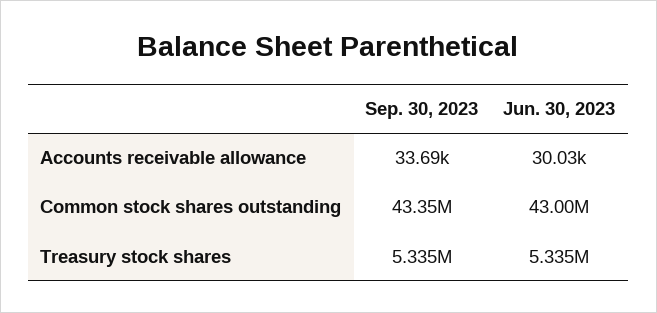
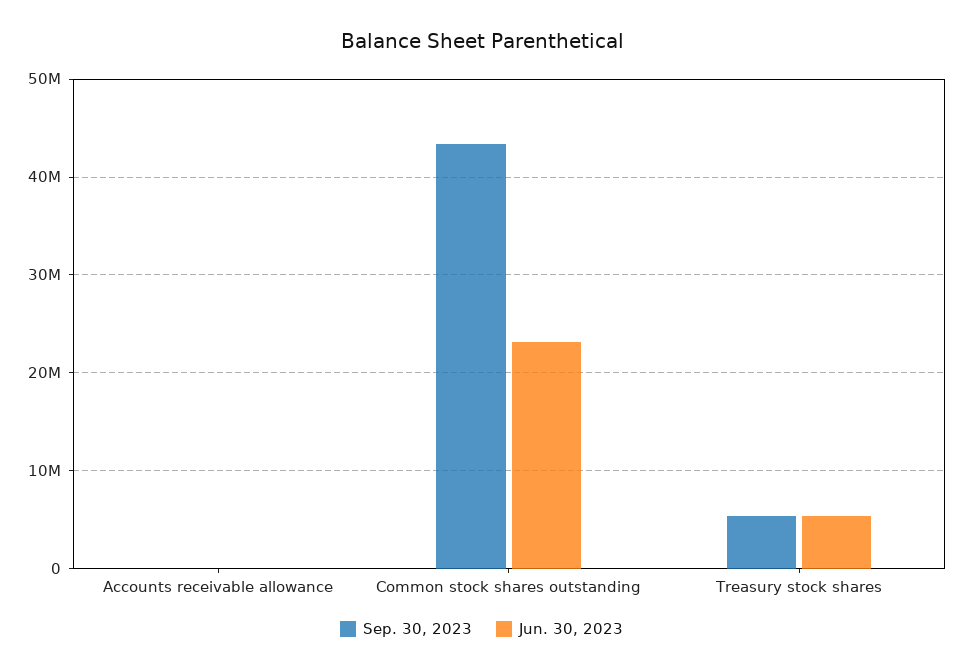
Jun. 30, 2023, Common stock shares outstanding: 43000000 -> 23000000

